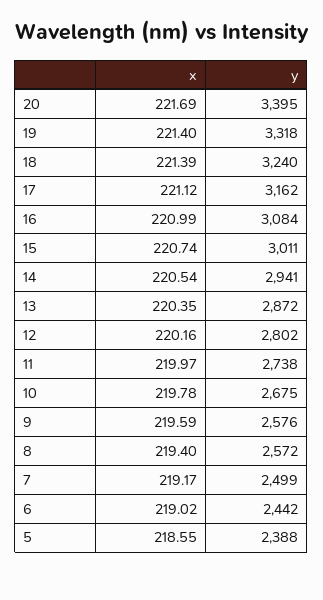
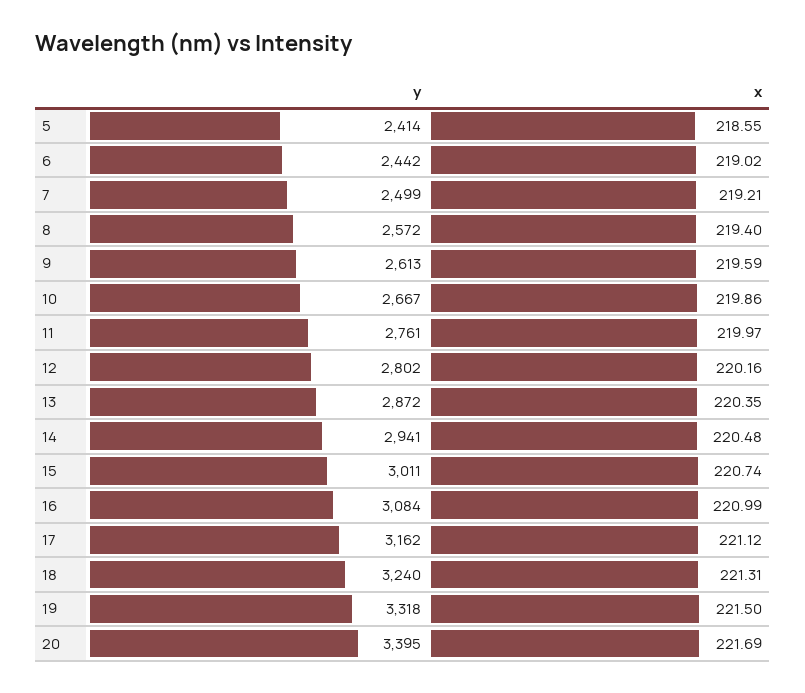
x, 19: 221.4 -> 221.5
x, 18: 221.39 -> 221.31
x, 14: 220.54 -> 220.48
y, 11: 2738 -> 2761
x, 10: 219.78 -> 219.86
y, 10: 2675 -> 2667
y, 9: 2576 -> 2613
x, 7: 219.17 -> 219.21
y, 5: 2388 -> 2414

